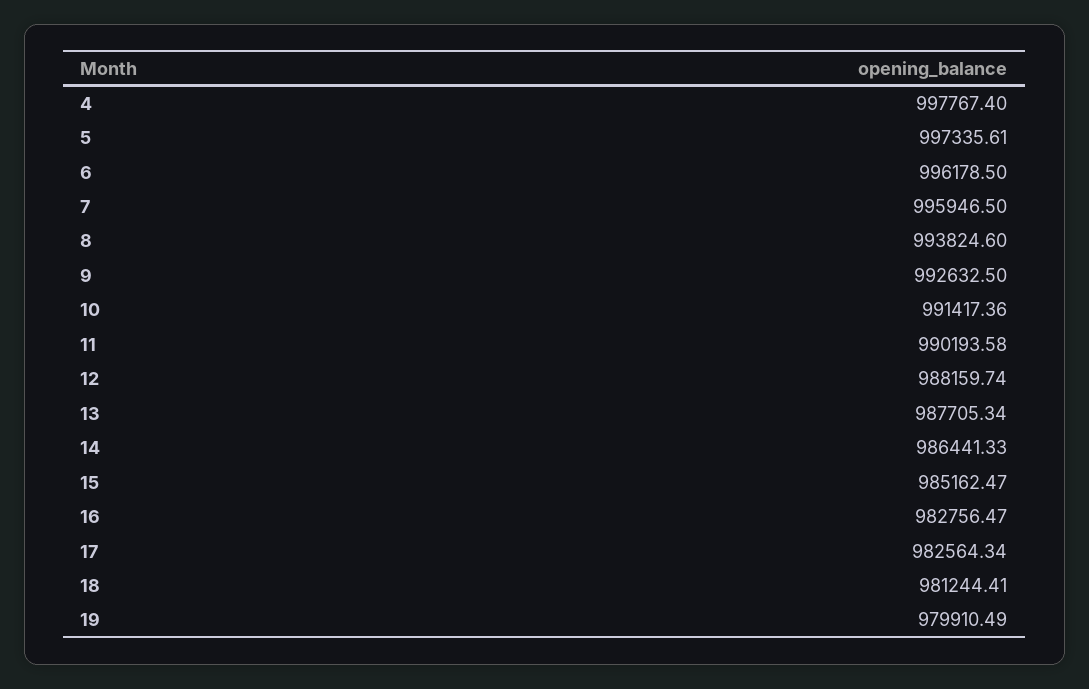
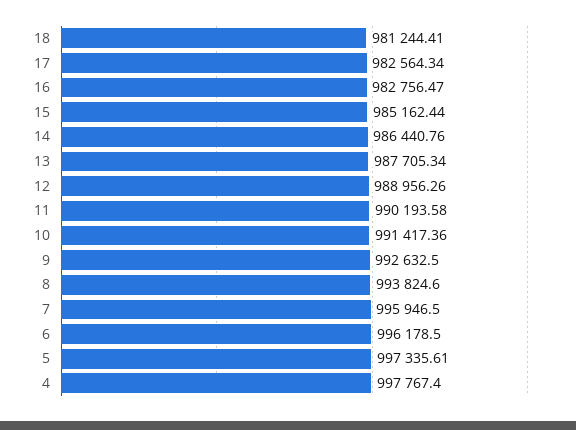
12: 988159.74 -> 988956.26
14: 986441.33 -> 986440.76
15: 985162.47 -> 985162.44
19: 979910.49 -> none

